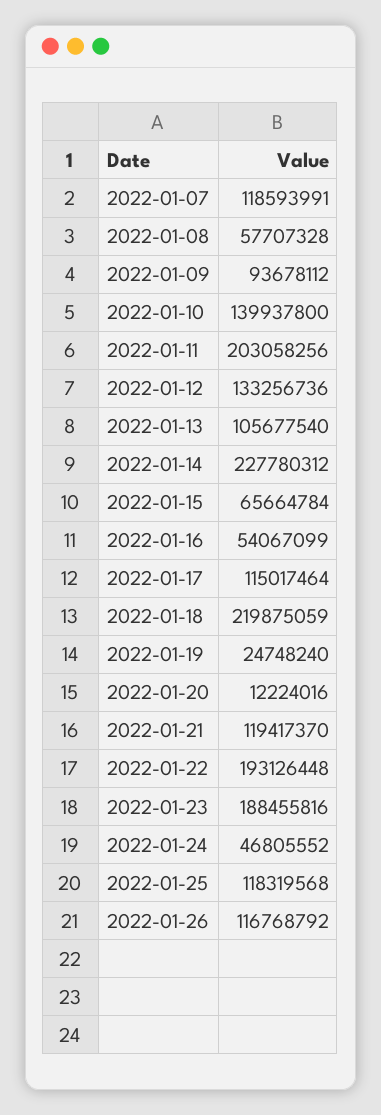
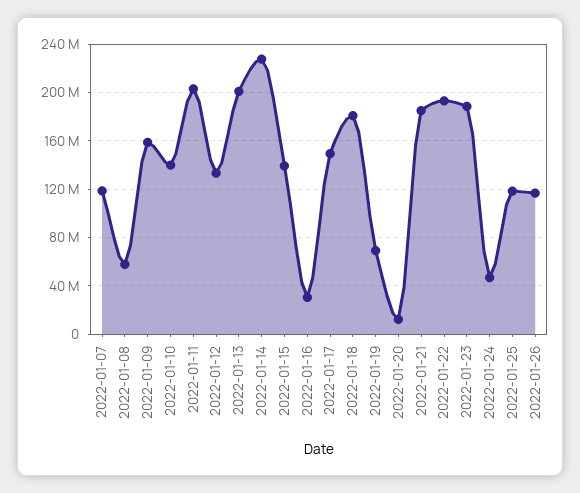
2022-01-09: 93678112 -> 160000000
2022-01-13: 105677540 -> 200000000
2022-01-15: 65664784 -> 140000000
2022-01-16: 54067099 -> 30000000
2022-01-17: 115017464 -> 150000000
2022-01-18: 219875059 -> 180000000
2022-01-19: 24748240 -> 70000000
2022-01-21: 119417370 -> 185000000

